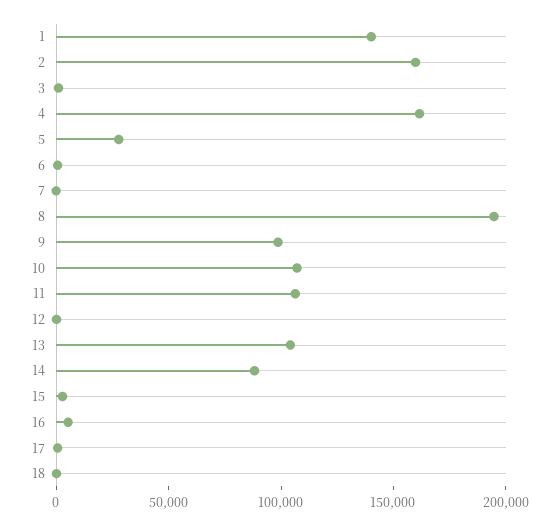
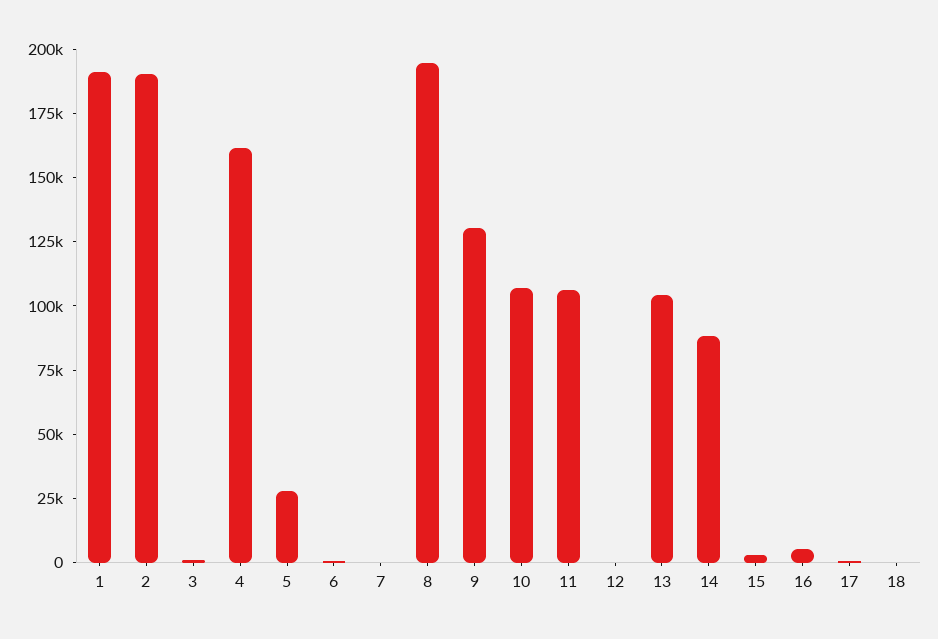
1: 140000 -> 190000
2: 160000 -> 190000
9: 100000 -> 130000

